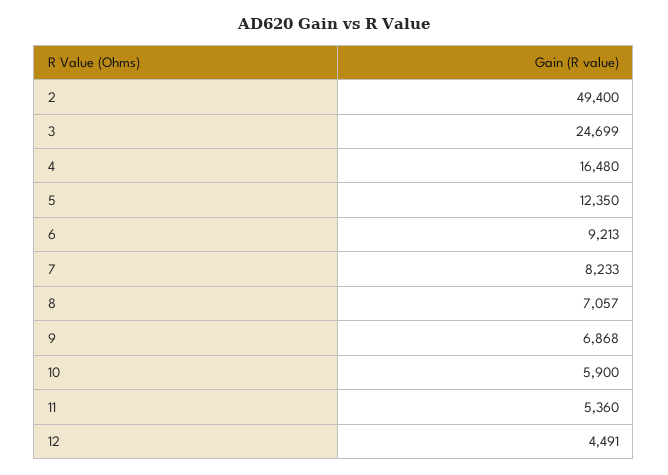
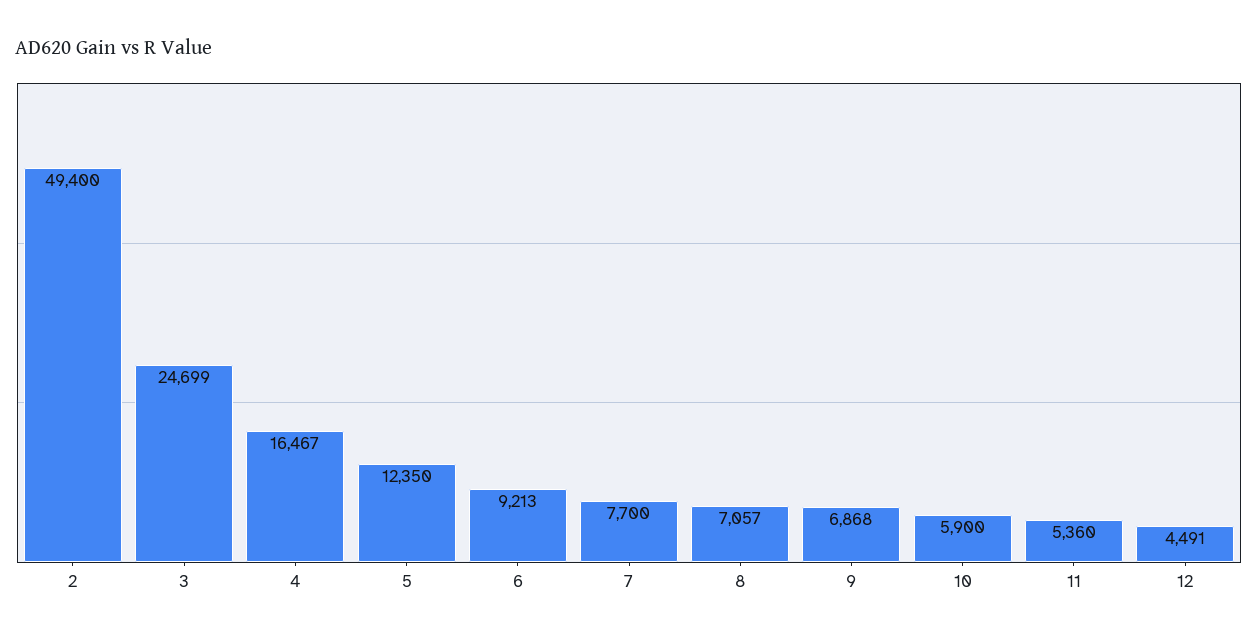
4: 16480 -> 16467
7: 8233 -> 7700

